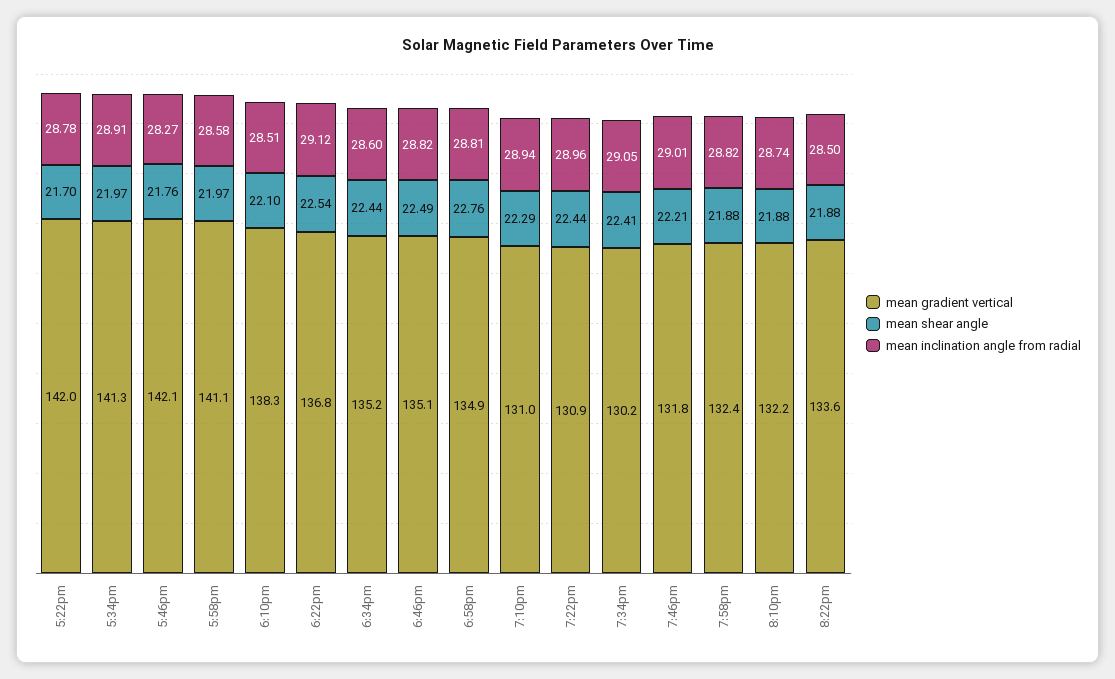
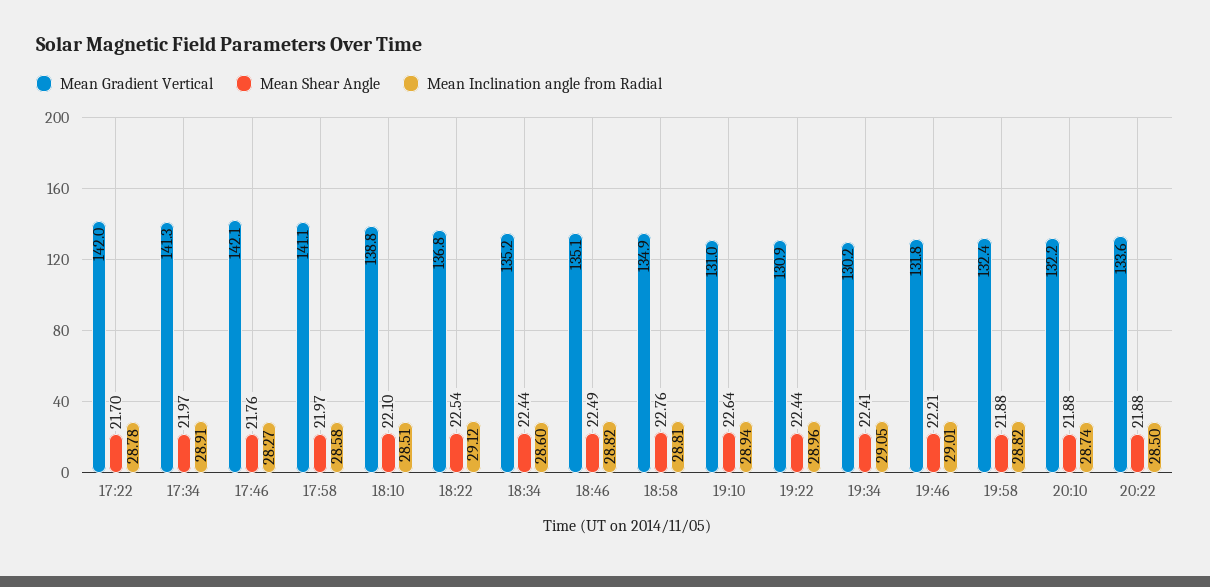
mean gradient vertical, 6:10pm: 138.3 -> 138.8
mean shear angle, 7:10pm: 22.29 -> 22.64

